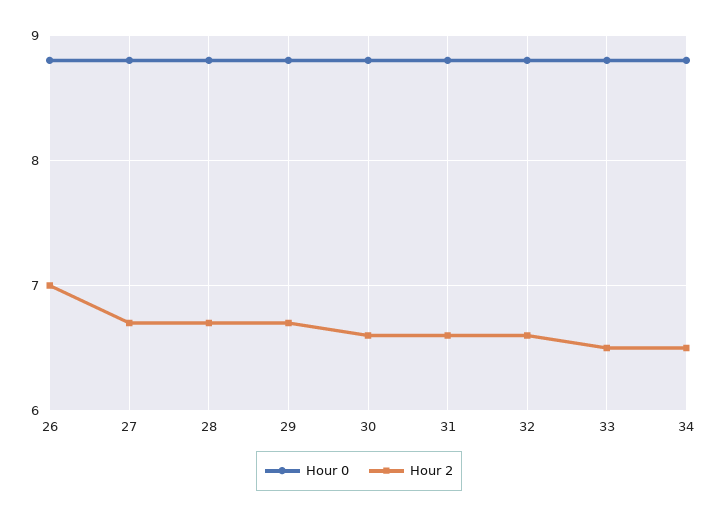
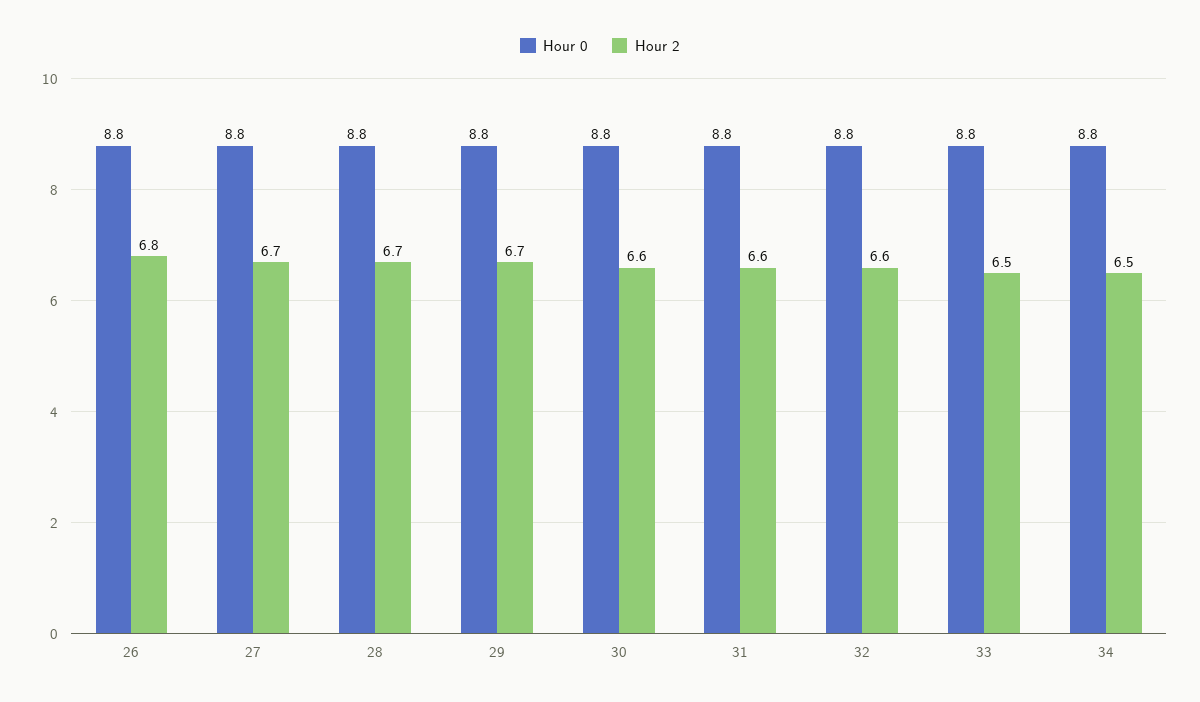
Hour 2, 26: 7 -> 6.8

